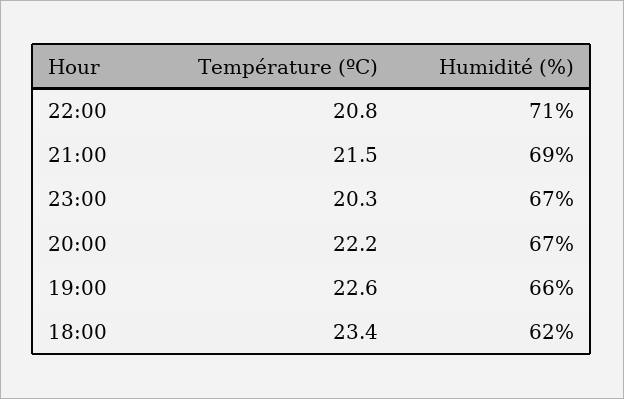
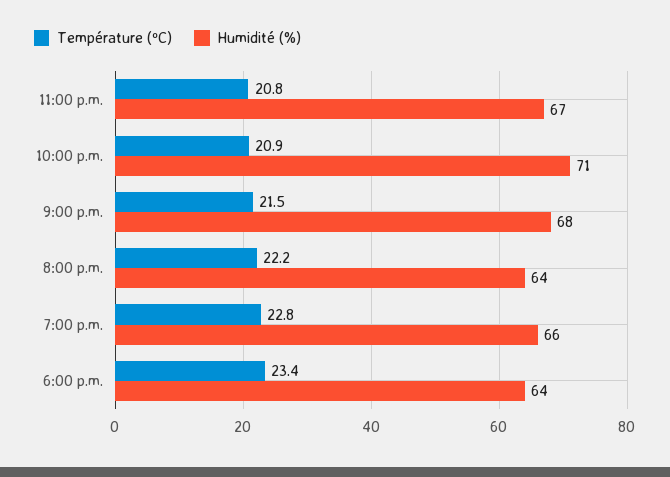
Température (ºC), 22:00: 20.8 -> 20.9
Humidité (%), 21:00: 69 -> 68
Température (ºC), 23:00: 20.3 -> 20.8
Humidité (%), 20:00: 67 -> 64
Température (ºC), 19:00: 22.6 -> 22.8
Humidité (%), 18:00: 62 -> 64

